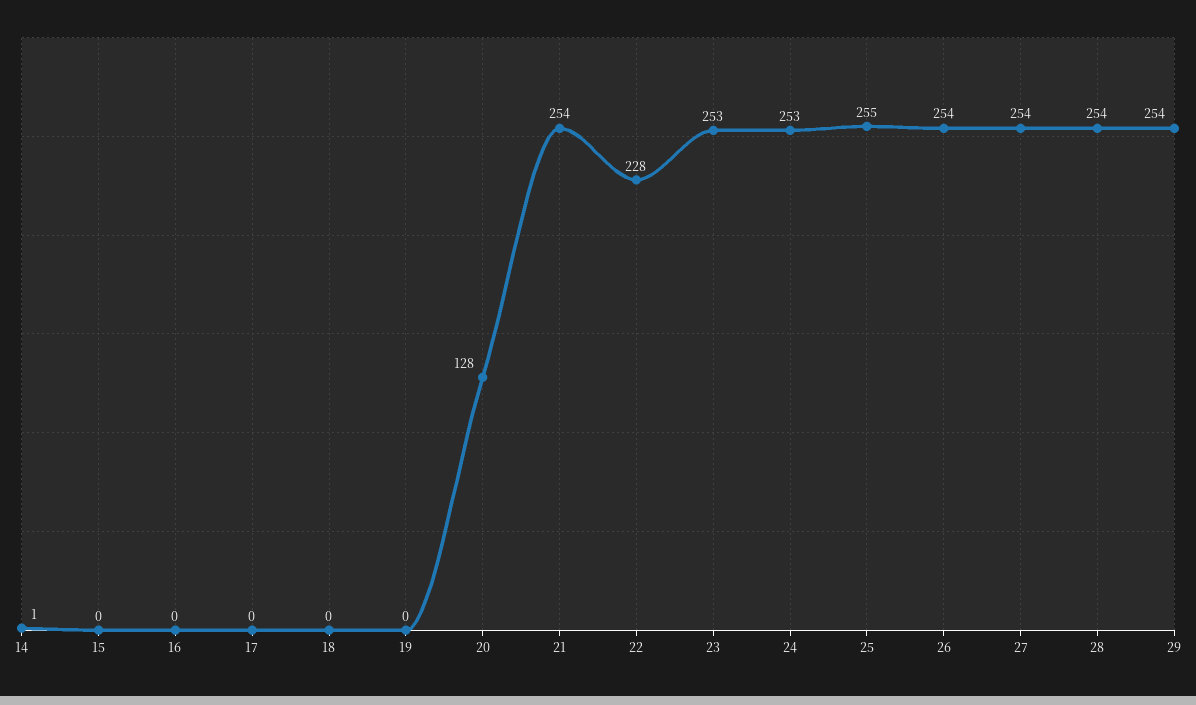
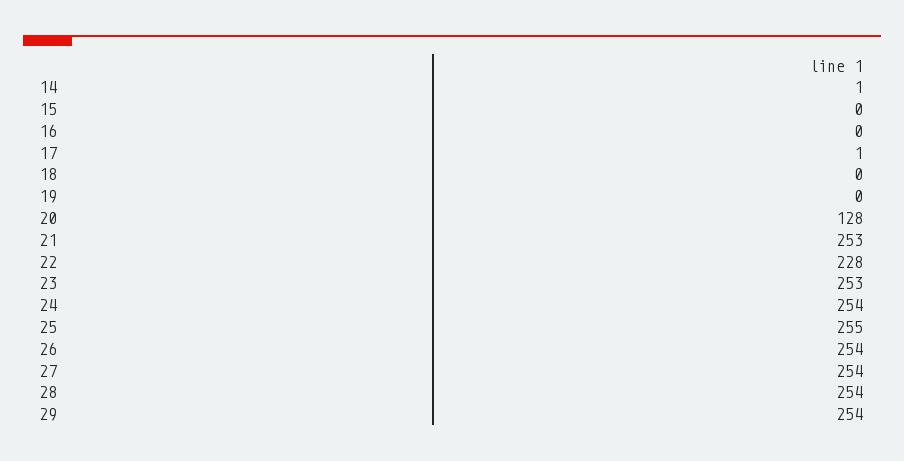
17: 0 -> 1
21: 254 -> 253
24: 253 -> 254

